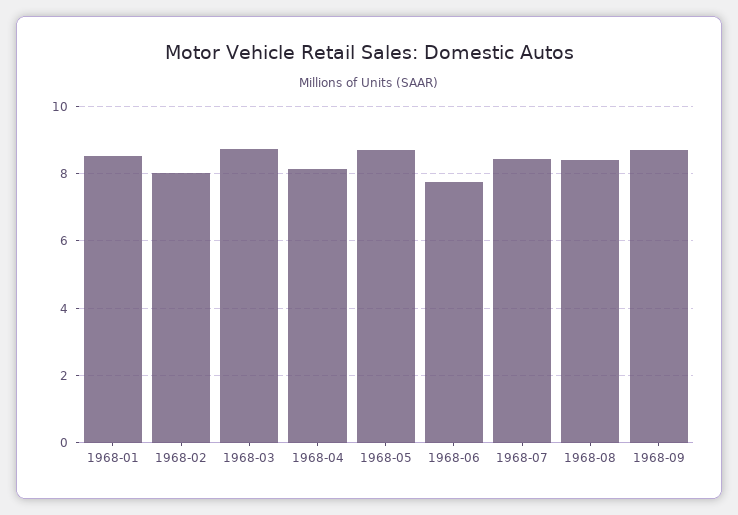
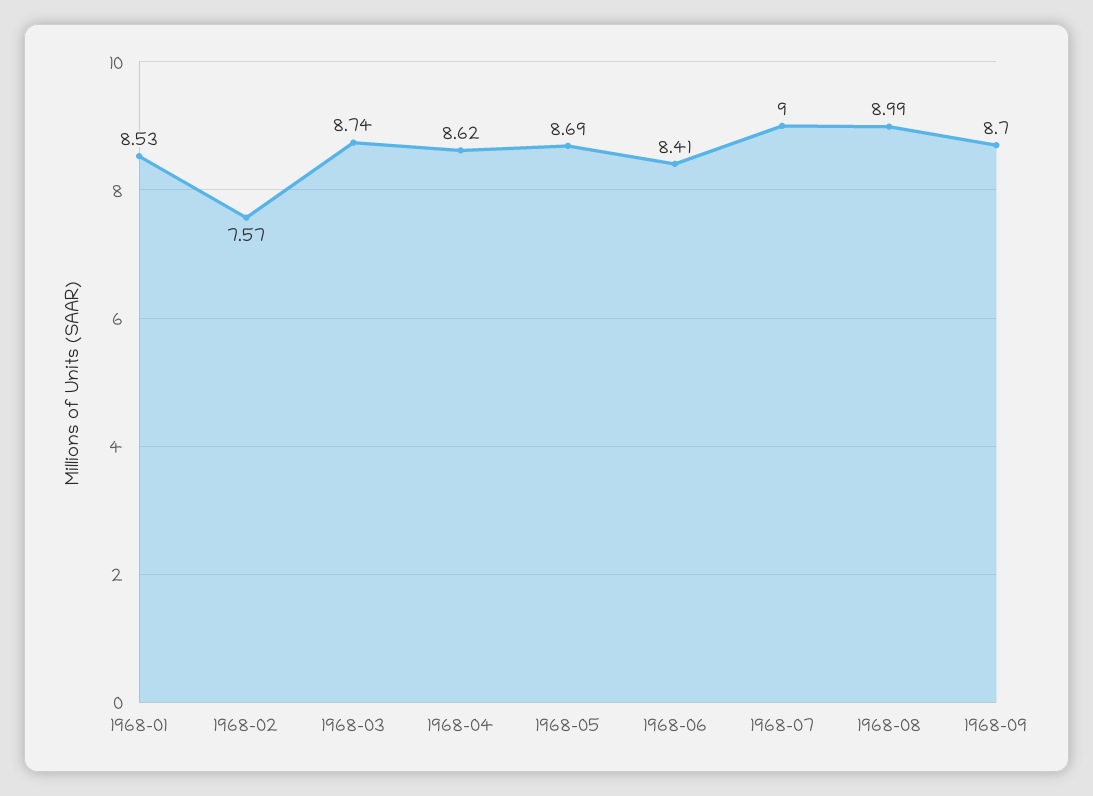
1968-02: 8 -> 7.57
1968-04: 8.2 -> 8.62
1968-06: 7.8 -> 8.41
1968-07: 8.4 -> 9
1968-08: 8.4 -> 8.99

